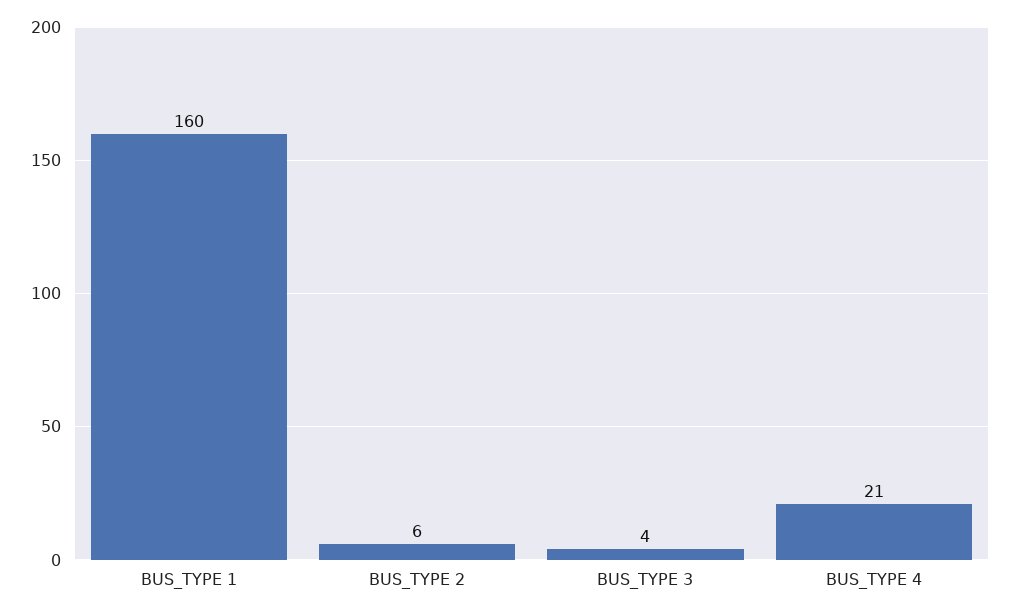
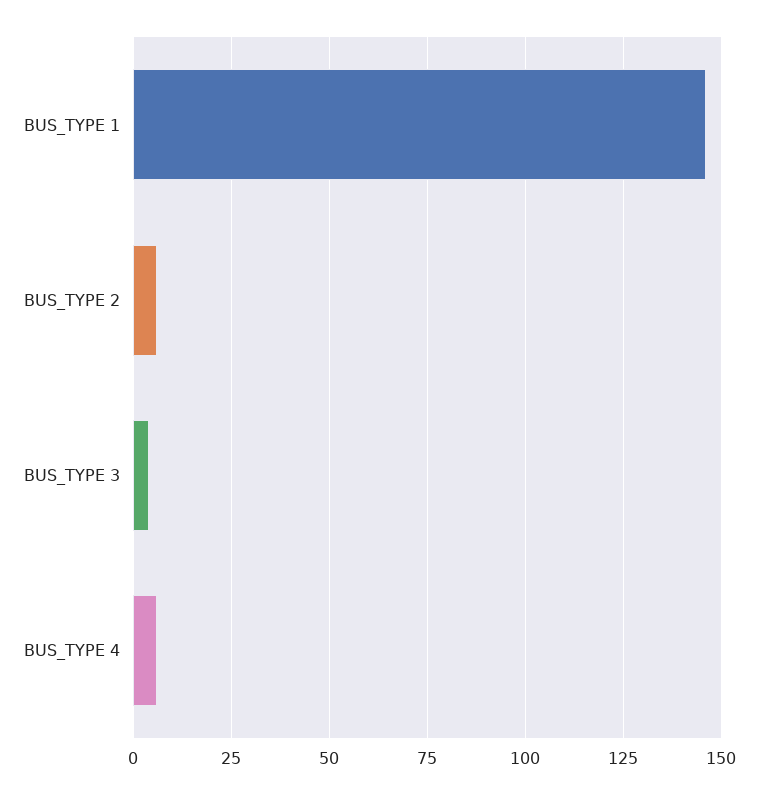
BUS_TYPE 1: 160 -> 145
BUS_TYPE 4: 21 -> 5

